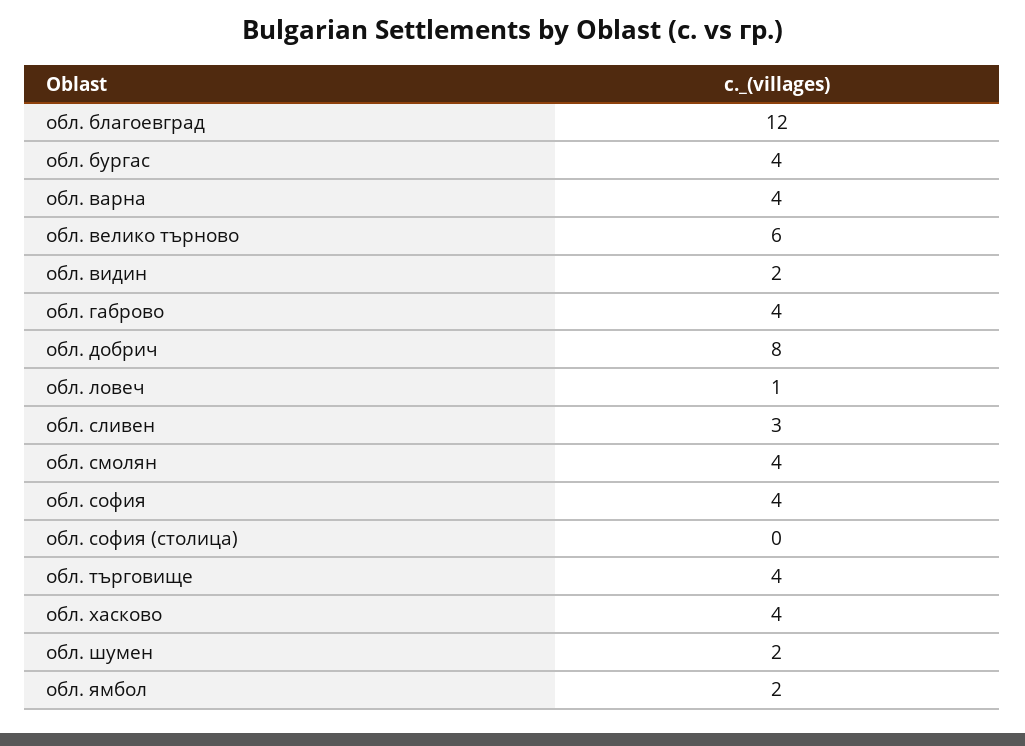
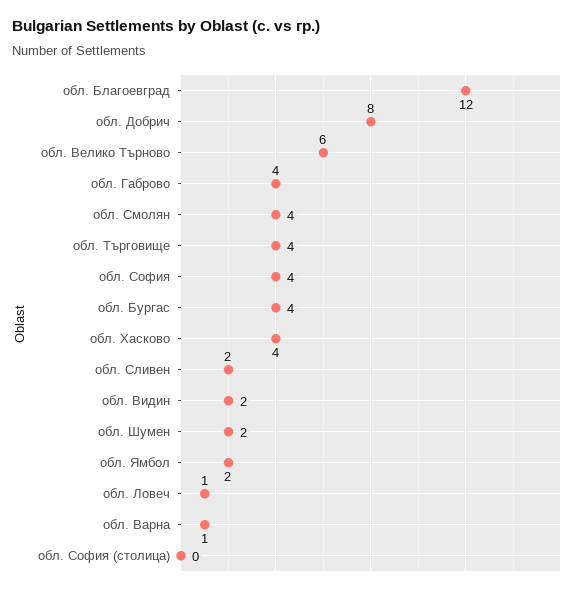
обл. варна: 4 -> 1
обл. сливен: 3 -> 2

